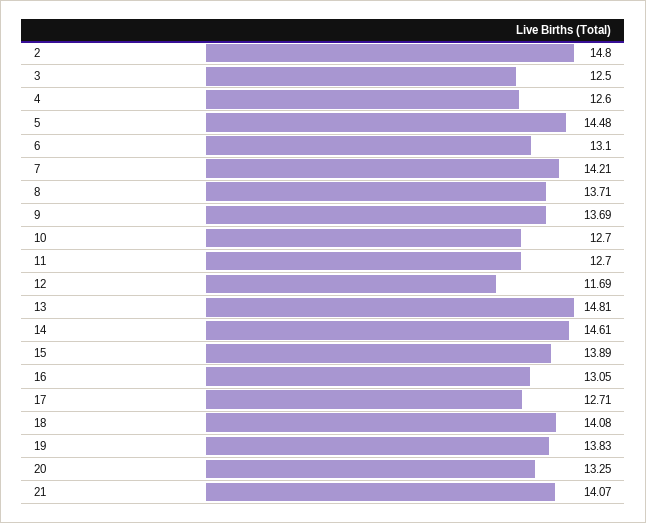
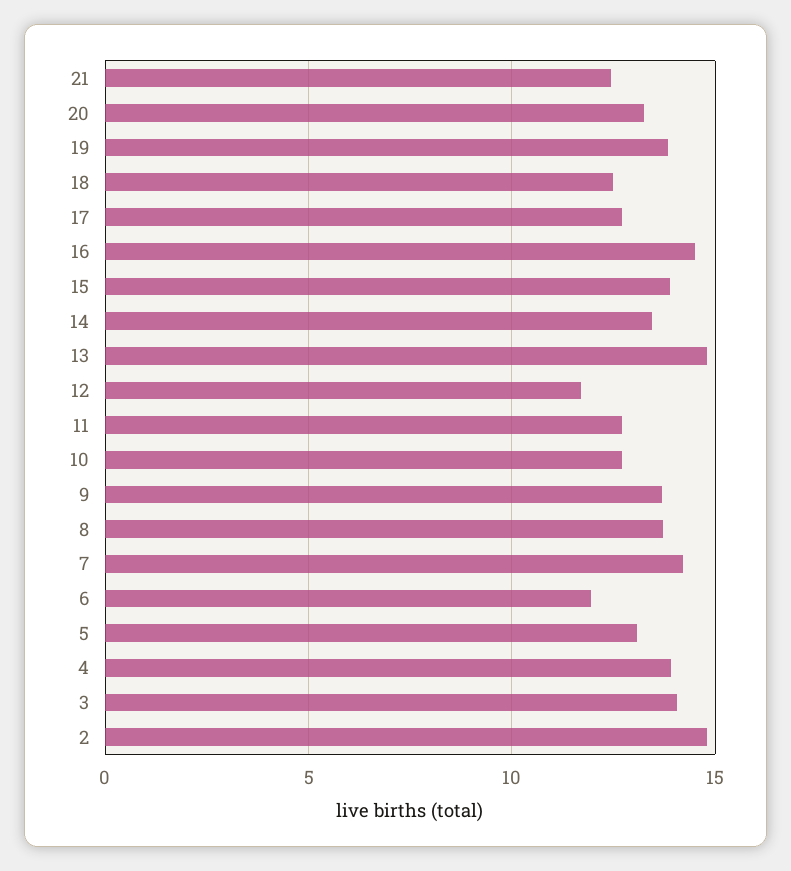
3: 12.5 -> 14
4: 12.6 -> 14
5: 14.48 -> 13
6: 13.1 -> 12
14: 14.61 -> 13.5
16: 13.05 -> 14.5
18: 14.08 -> 12.5
21: 14.07 -> 12.5

